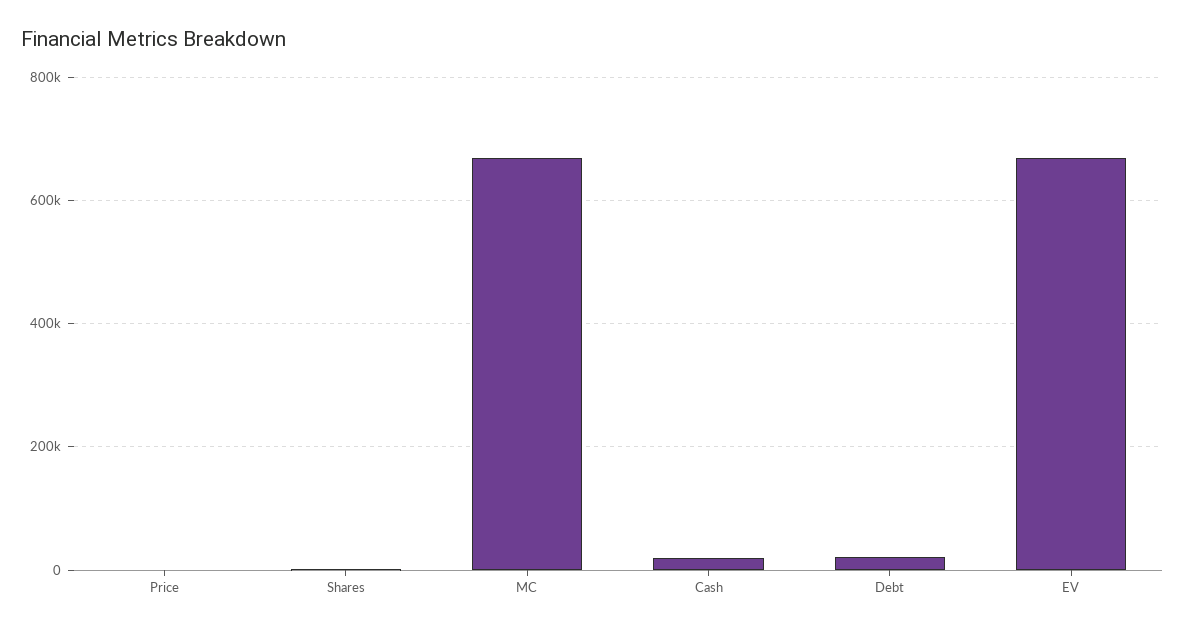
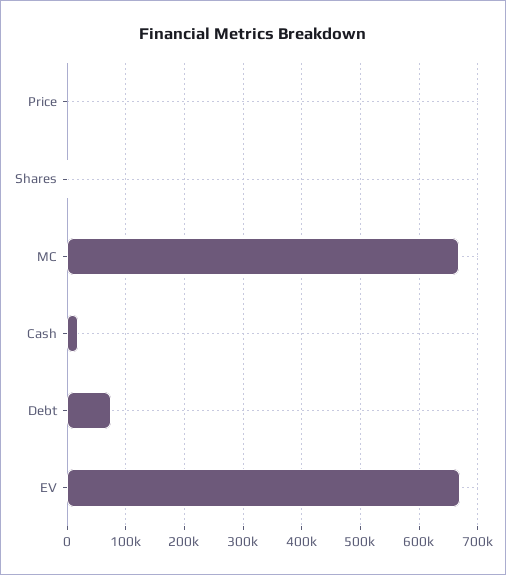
Debt: 20000 -> 80000

